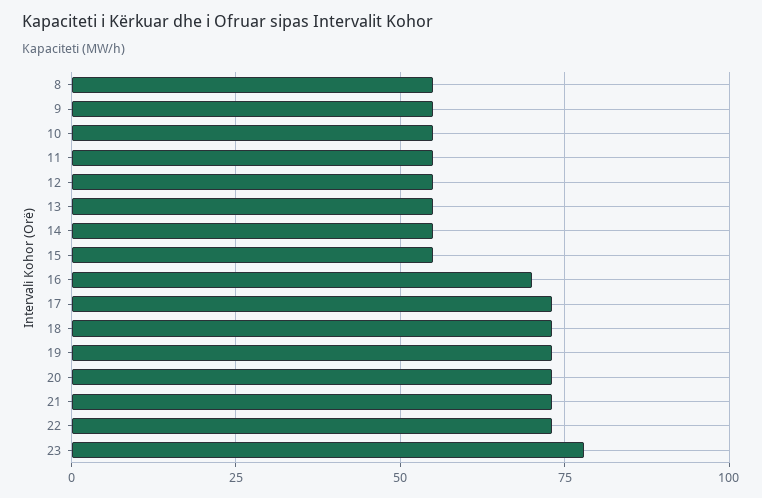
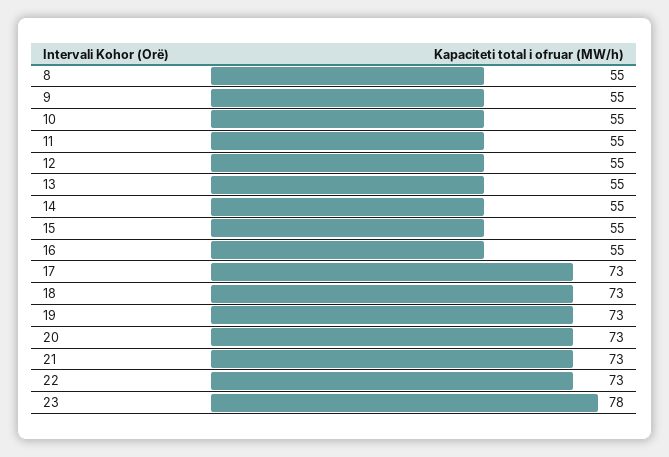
16: 70 -> 55

